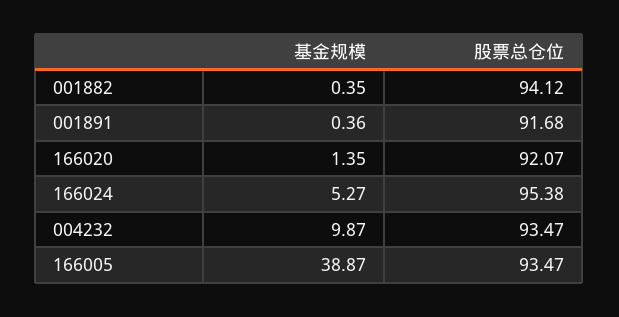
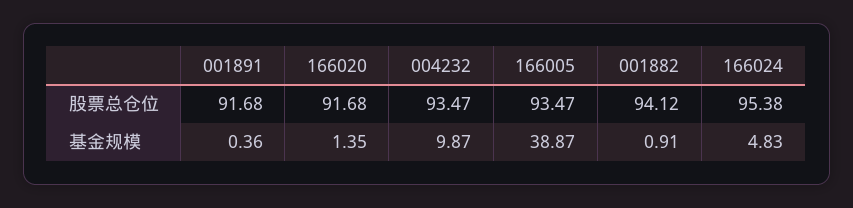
基金规模, 001882: 0.35 -> 0.91
股票总仓位, 166020: 92.07 -> 91.68
基金规模, 166024: 5.27 -> 4.83

